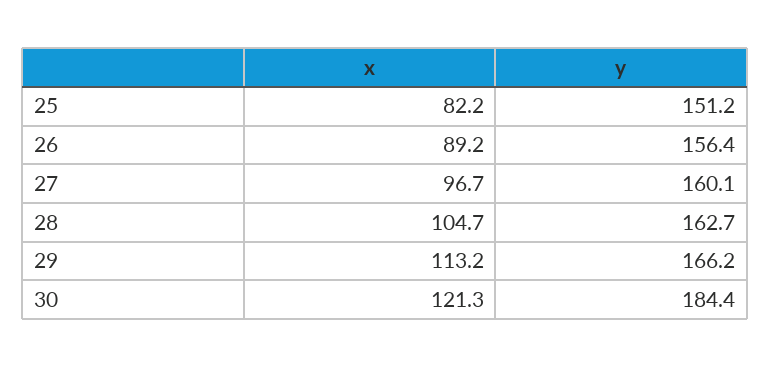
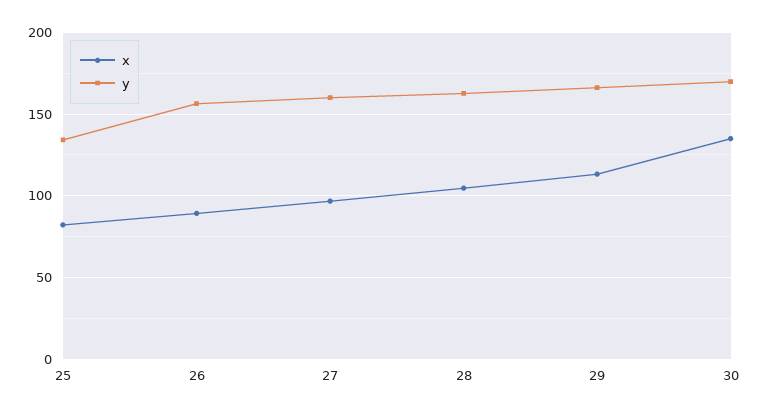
y, 25: 151.2 -> 135
x, 30: 121.3 -> 135
y, 30: 184.4 -> 170

